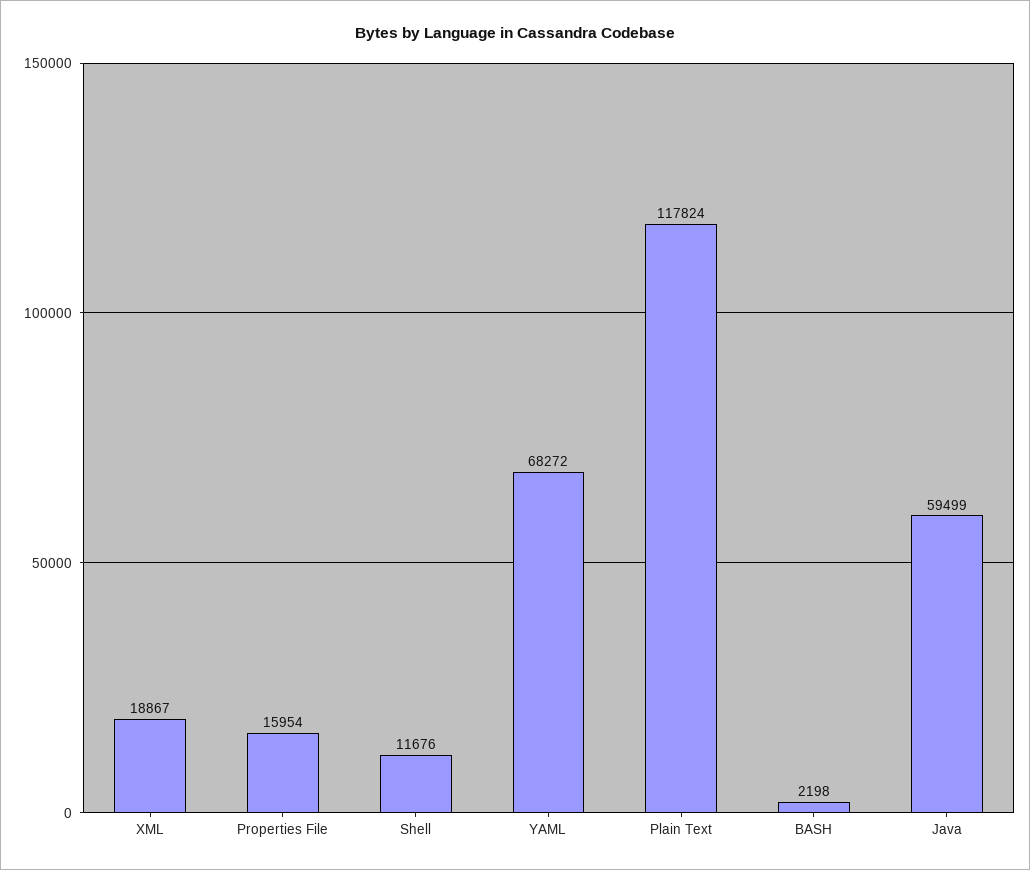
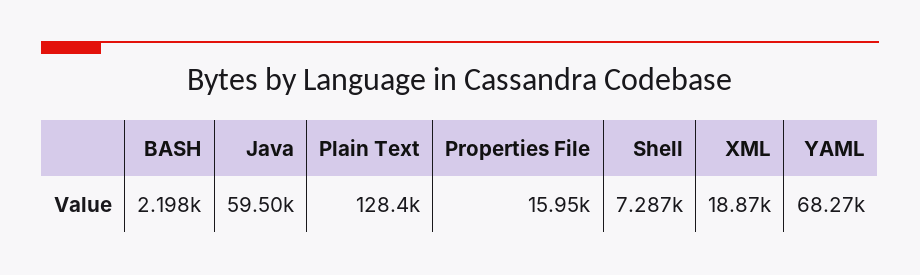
Shell: 11676 -> 7287
Plain Text: 117824 -> 128400

